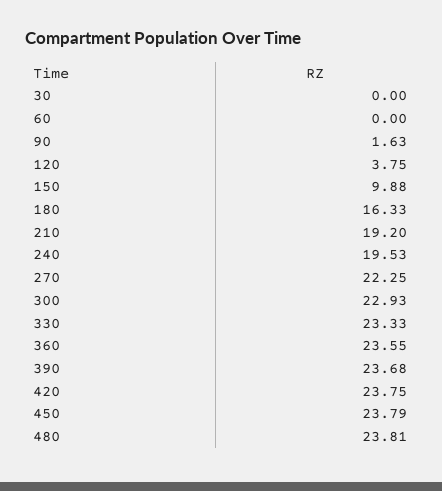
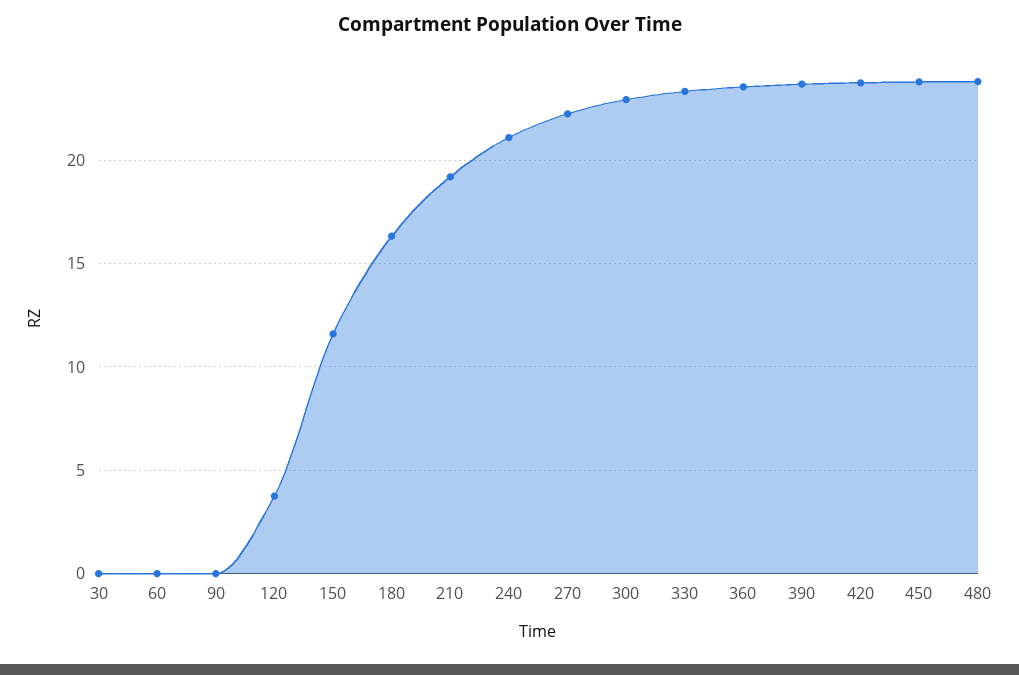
90: 1.63 -> 0
150: 9.88 -> 11.5
240: 19.53 -> 21

